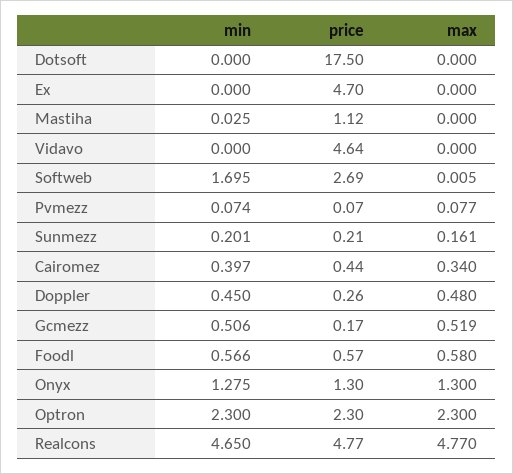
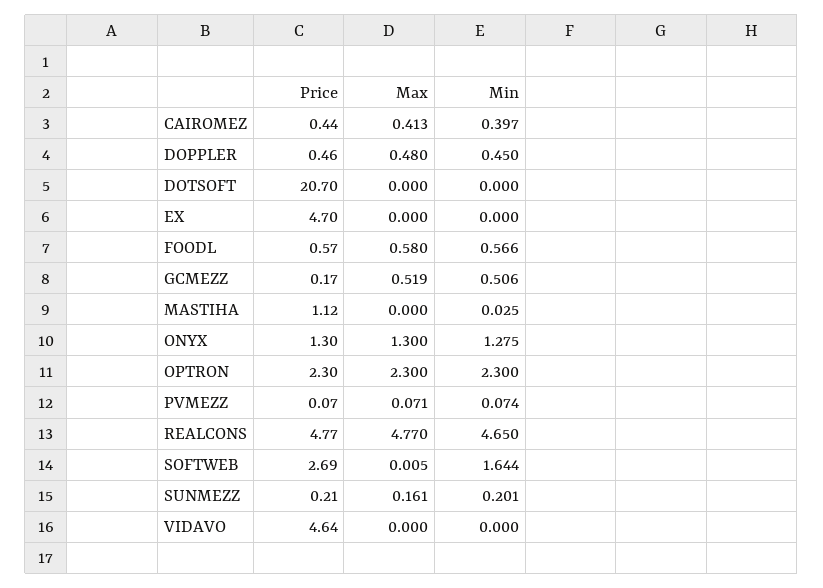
price, Dotsoft: 17.5 -> 20.7
min, Softweb: 1.695 -> 1.644
max, Pvmezz: 0.077 -> 0.071
max, Cairomez: 0.34 -> 0.413
price, Doppler: 0.26 -> 0.46

